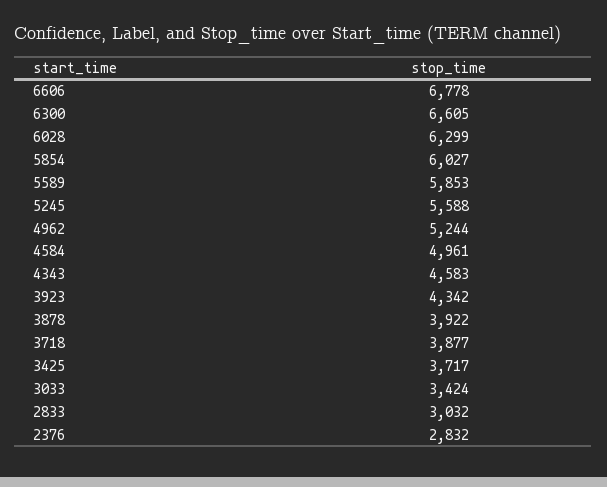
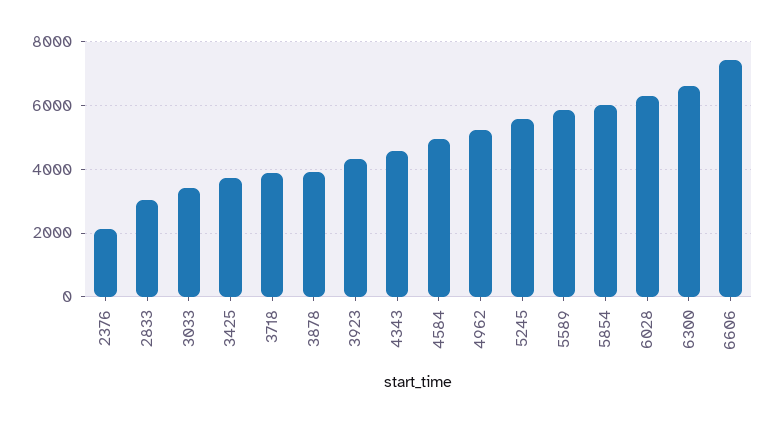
6606: 6778 -> 7400
2376: 2832 -> 2200

